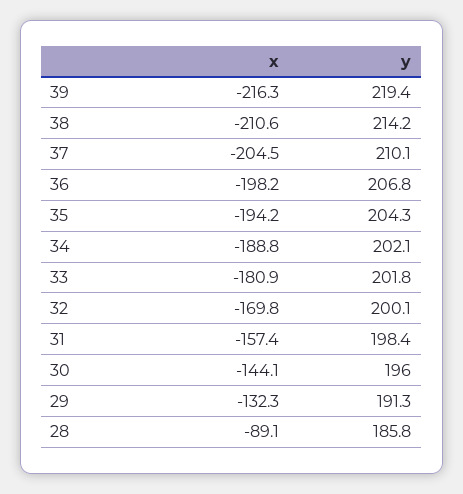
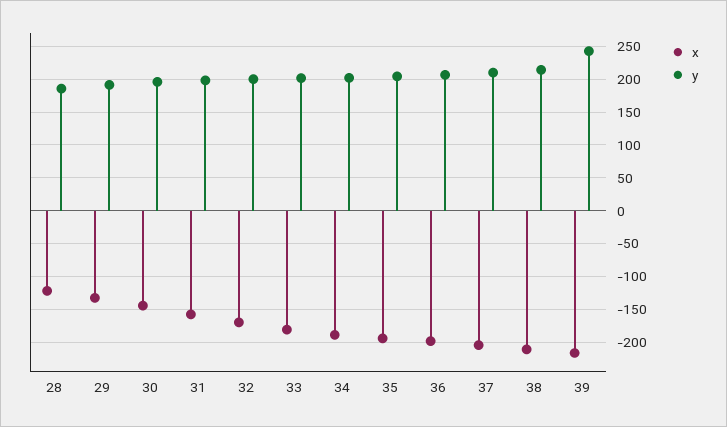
y, 39: 219.4 -> 240
x, 28: -89.1 -> -120

